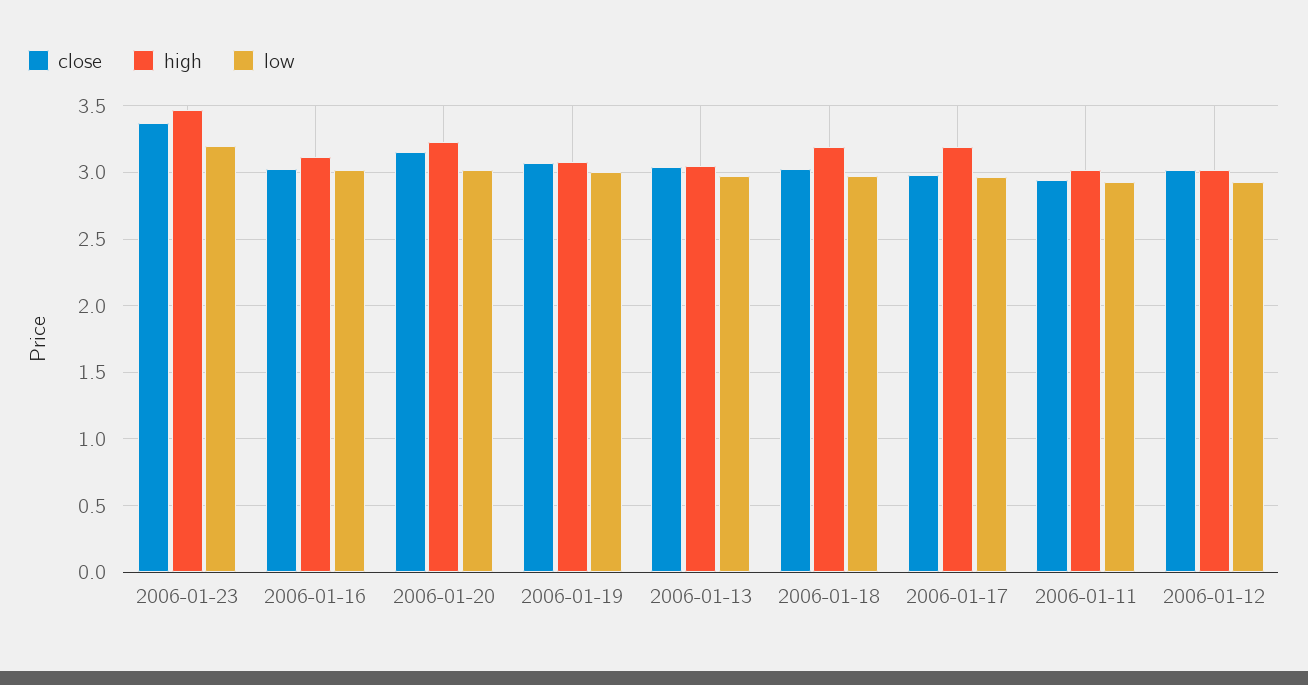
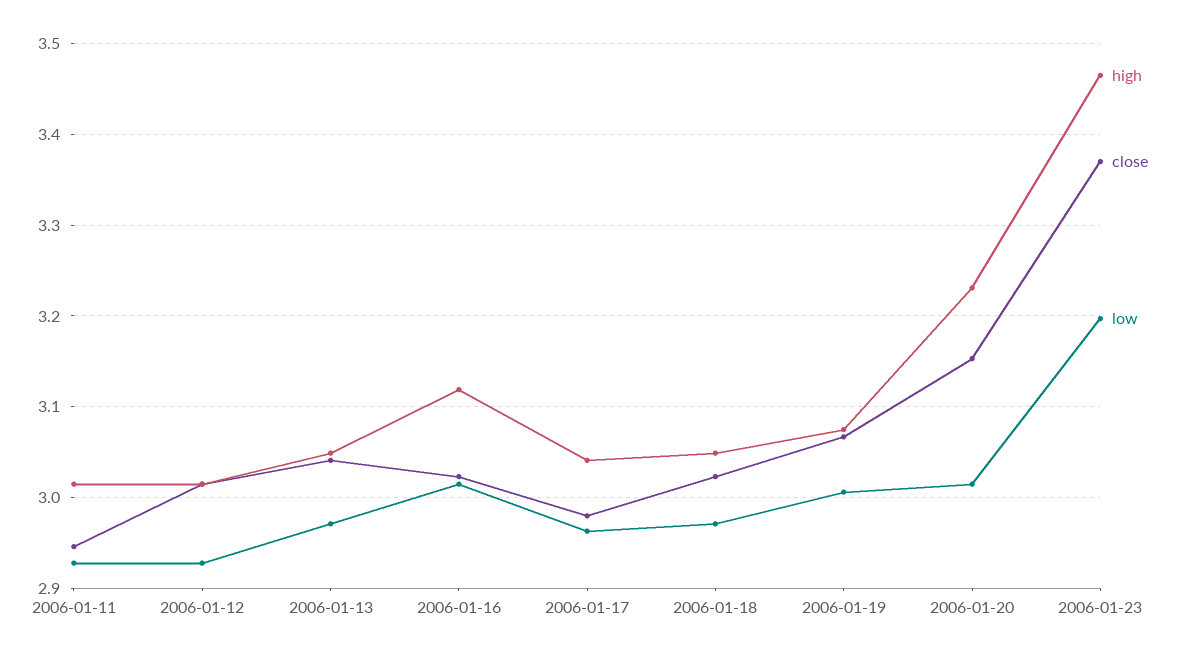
high, 2006-01-18: 3.2 -> 3.05
high, 2006-01-17: 3.2 -> 3.04

